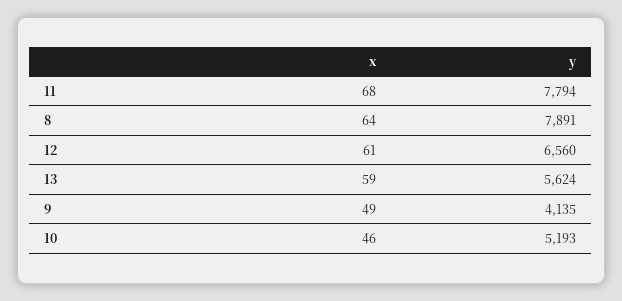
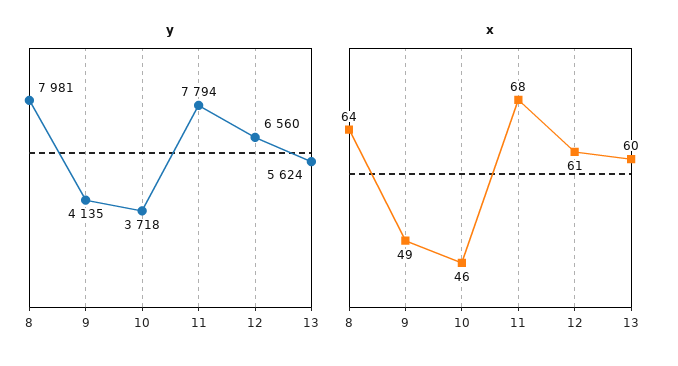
y, 8: 7891 -> 7981
x, 13: 59 -> 60
y, 10: 5193 -> 3718

